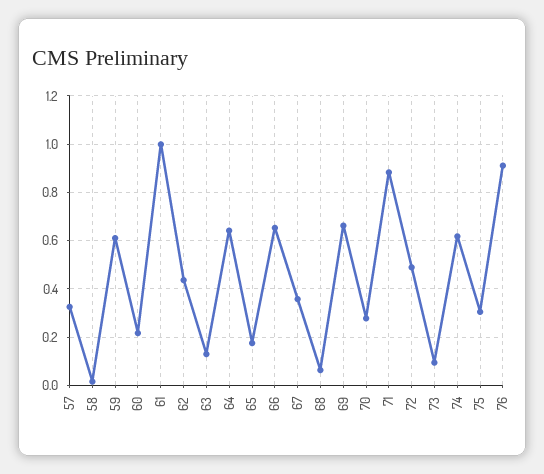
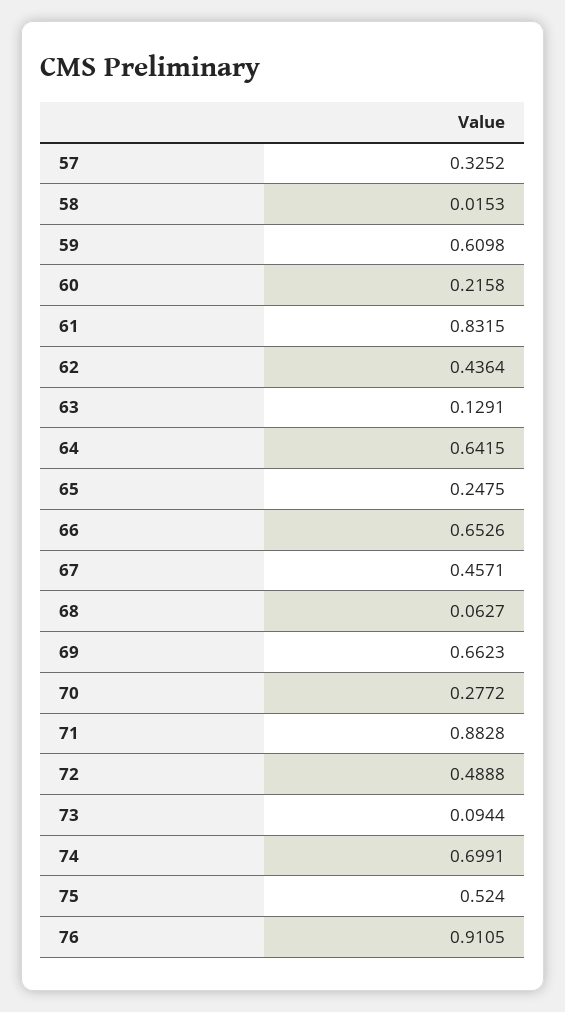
61: 1 -> 0.8315
65: 0.175 -> 0.2475
67: 0.35 -> 0.4571
74: 0.625 -> 0.6991
75: 0.3 -> 0.524

